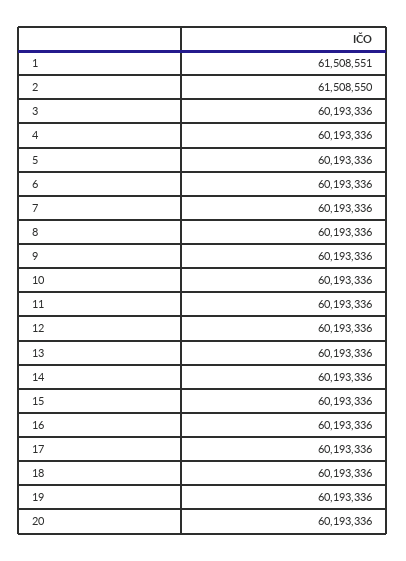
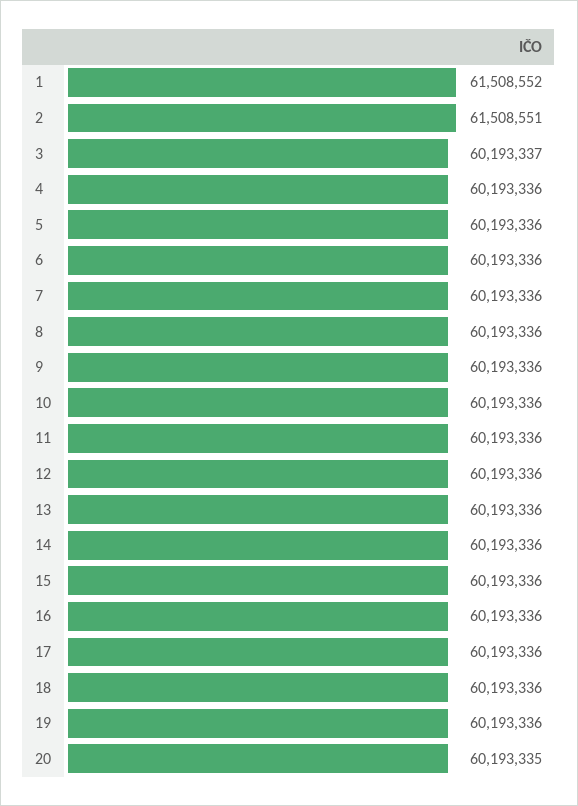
1: 61508551 -> 61508552
2: 61508550 -> 61508551
3: 60193336 -> 60193337
20: 60193336 -> 60193335

